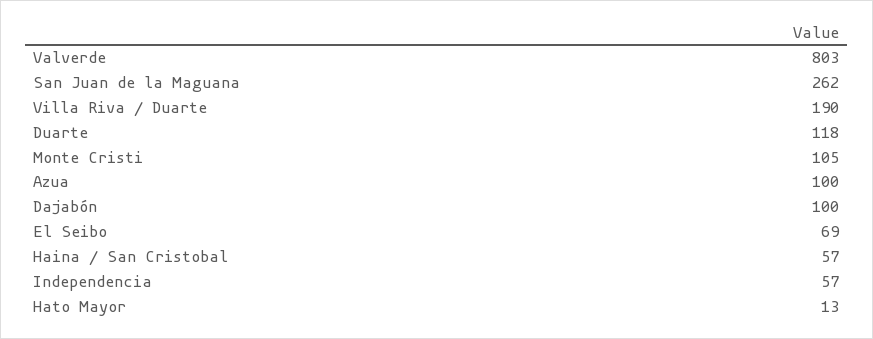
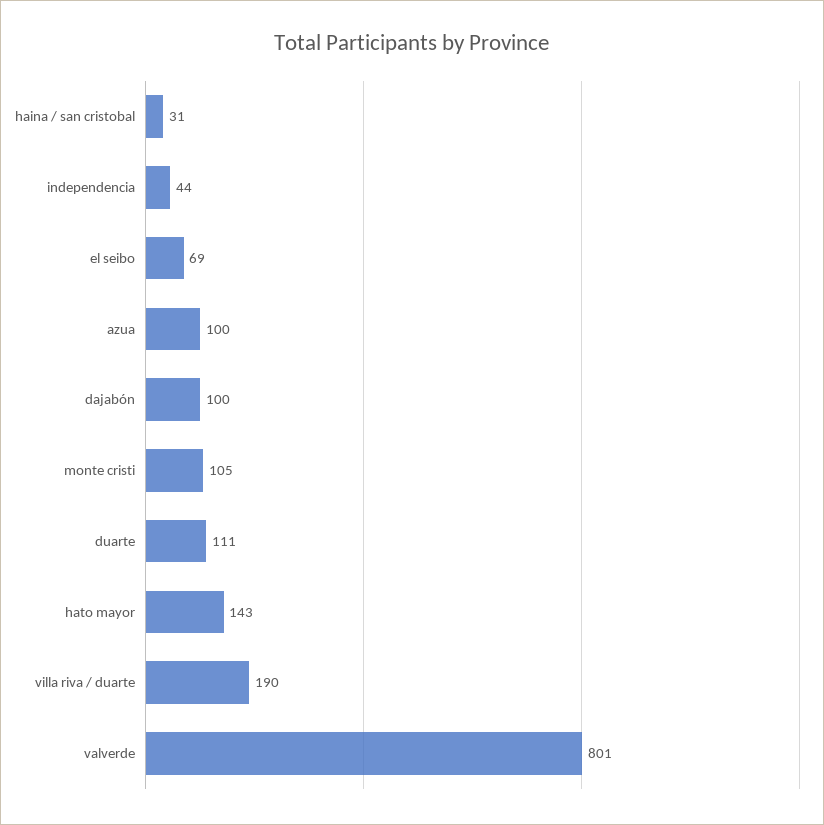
Valverde: 803 -> 801
San Juan de la Maguana: 262 -> none
Duarte: 118 -> 111
Haina / San Cristobal: 57 -> 31
Independencia: 57 -> 44
Hato Mayor: 13 -> 143

